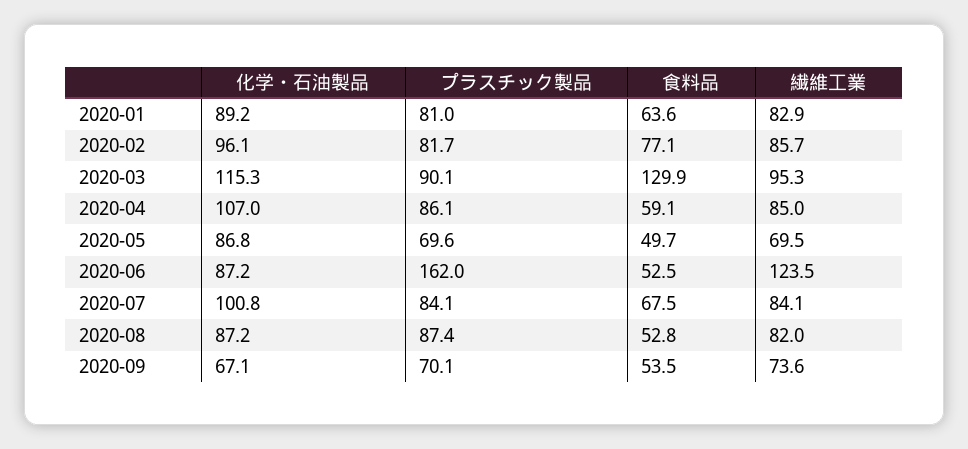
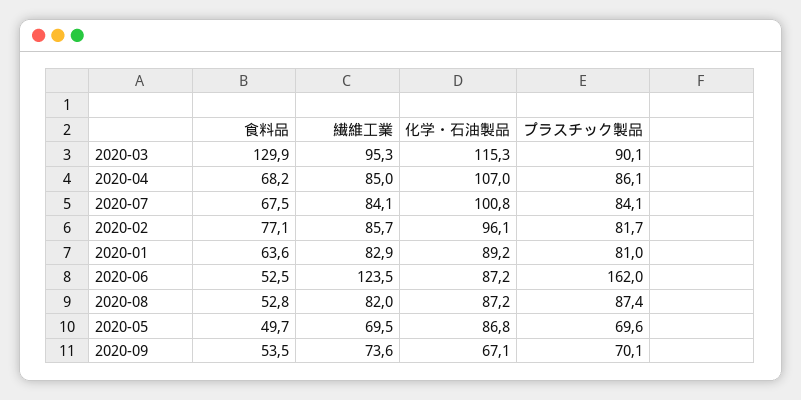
食料品, 2020-04: 59.1 -> 68.2

